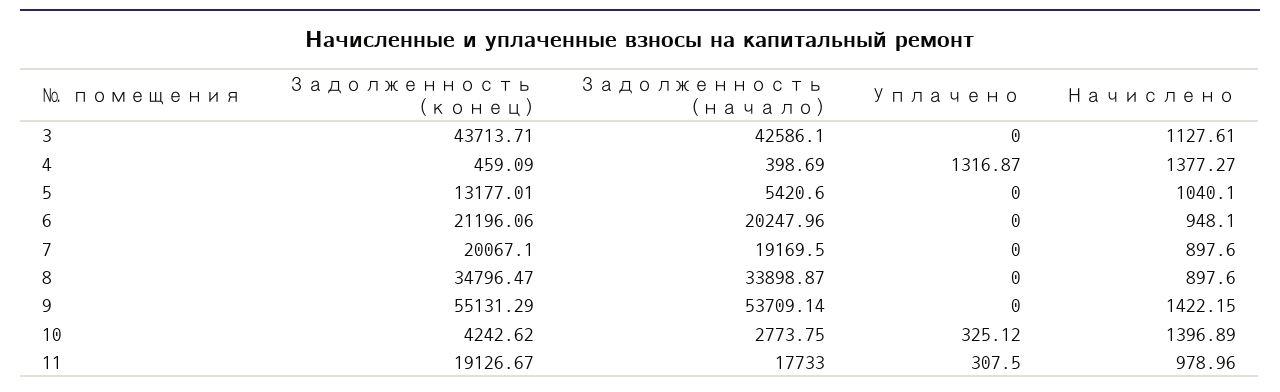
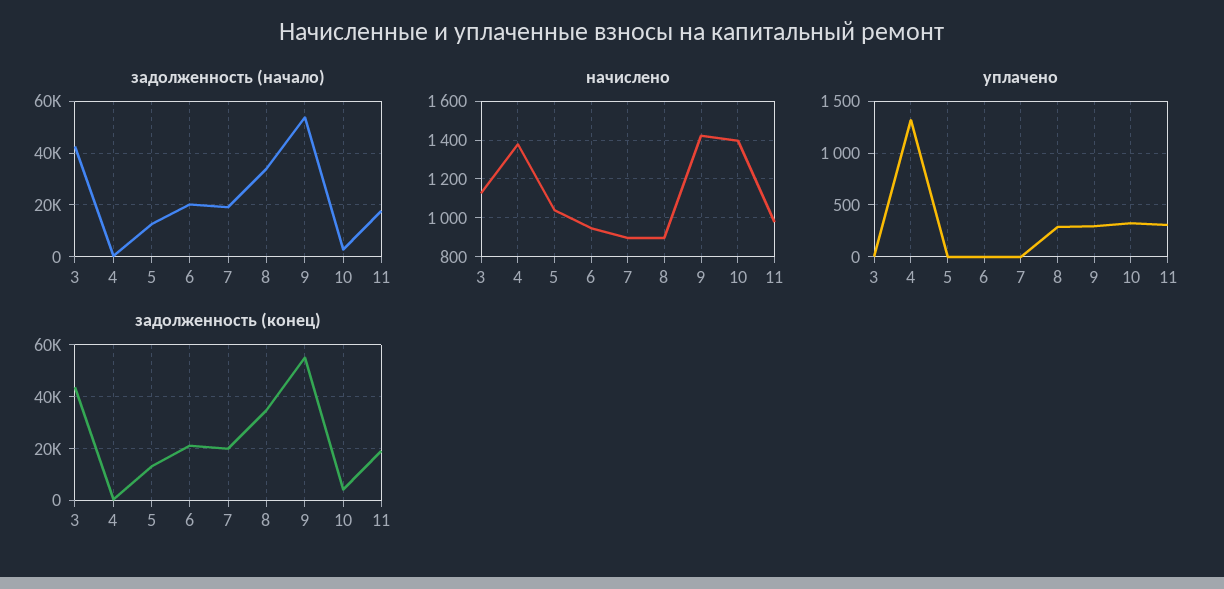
Задолженность (начало), 5: 5420.6 -> 12500
Уплачено, 8: 0 -> 300
Уплачено, 9: 0 -> 300

